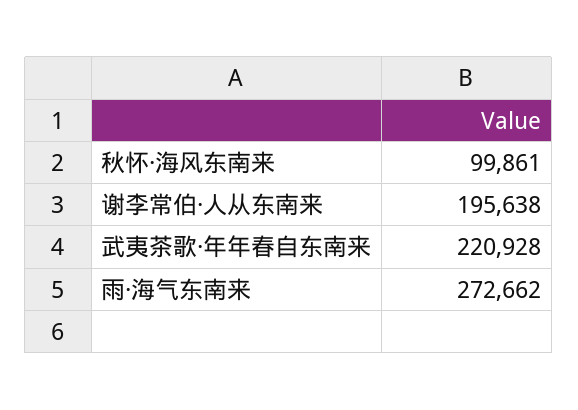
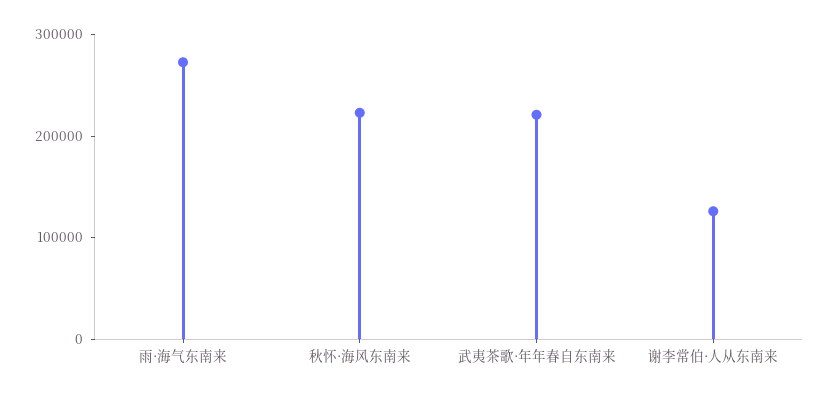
秋怀·海风东南来: 99861 -> 220000
谢李常伯·人从东南来: 195638 -> 120000

